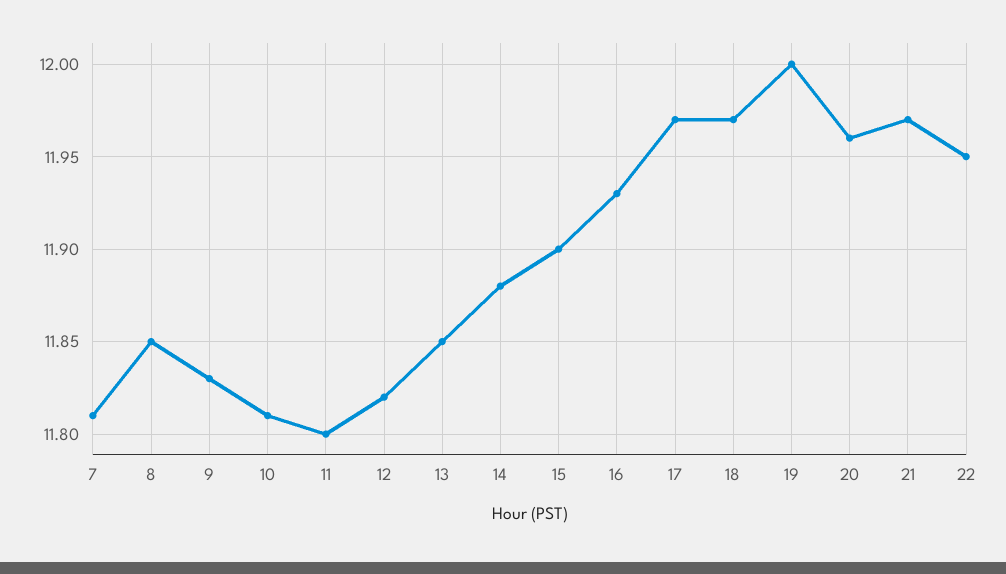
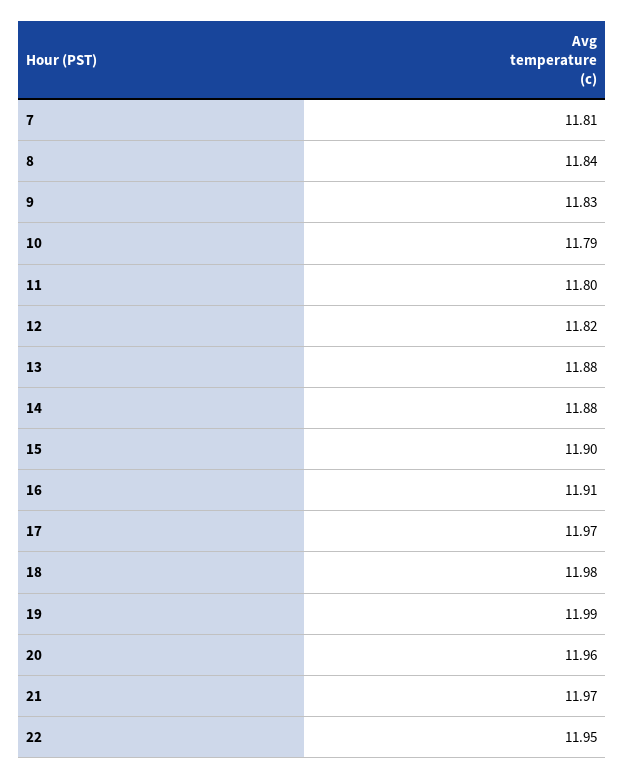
8: 11.85 -> 11.84
10: 11.81 -> 11.79
13: 11.85 -> 11.88
16: 11.93 -> 11.91
18: 11.97 -> 11.98
19: 12 -> 11.99

